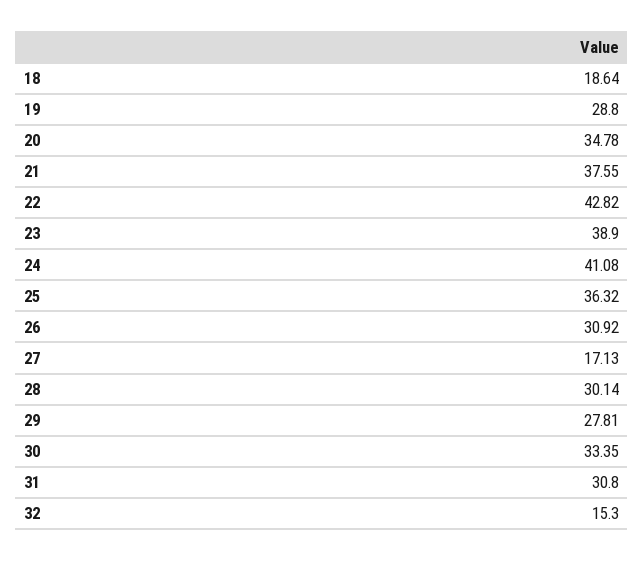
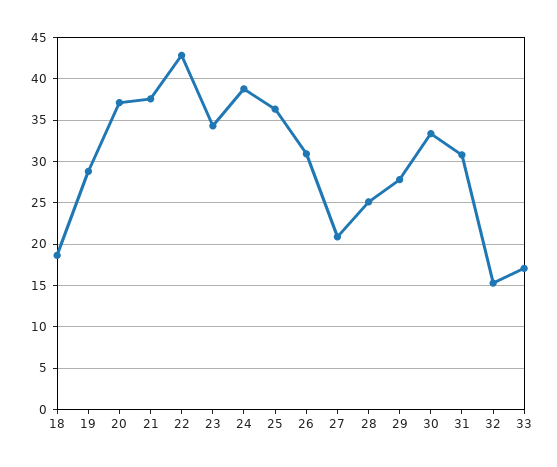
20: 34.78 -> 37
23: 38.9 -> 34
24: 41.08 -> 39
27: 17.13 -> 21
28: 30.14 -> 25
33: none -> 17

